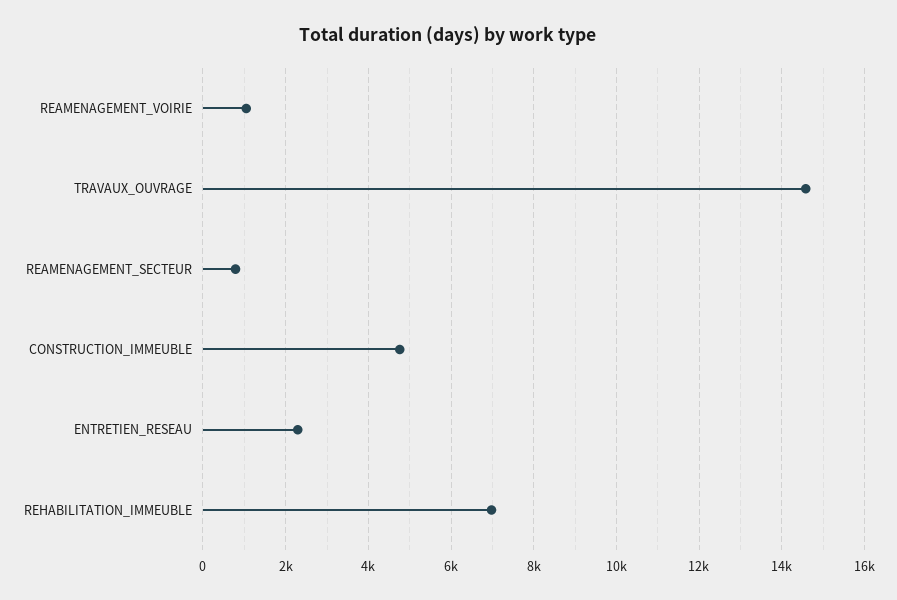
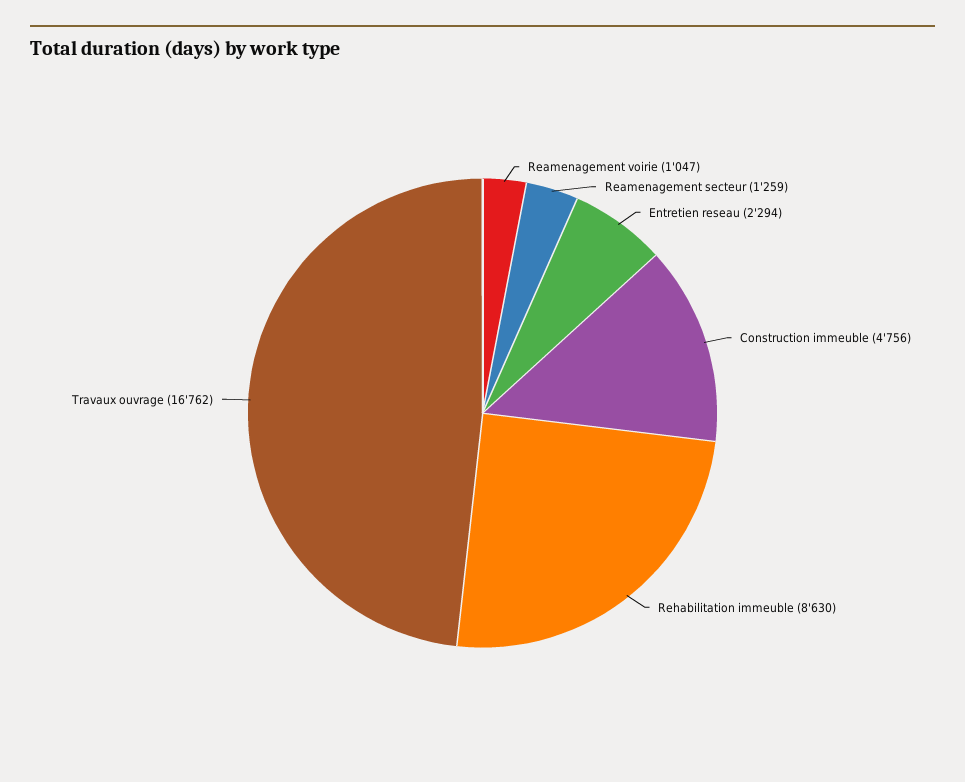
TRAVAUX_OUVRAGE: 14600 -> 16762
REAMENAGEMENT_SECTEUR: 800 -> 1259
REHABILITATION_IMMEUBLE: 7000 -> 8630

